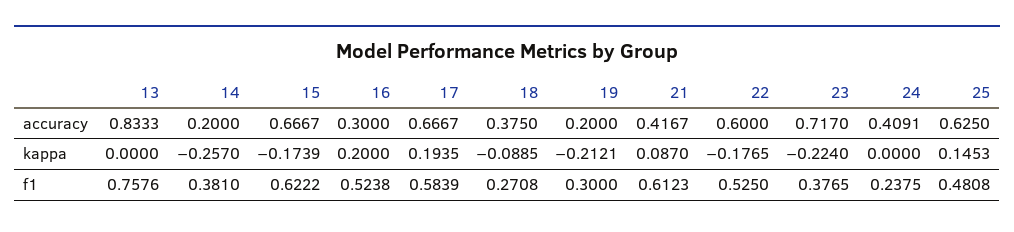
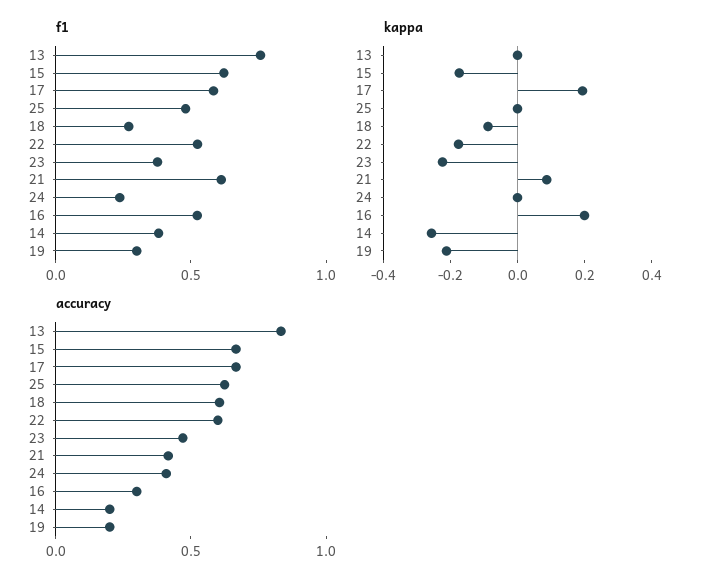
accuracy, 18: 0.375 -> 0.6
accuracy, 23: 0.717 -> 0.5
kappa, 25: 0.1453 -> 0

